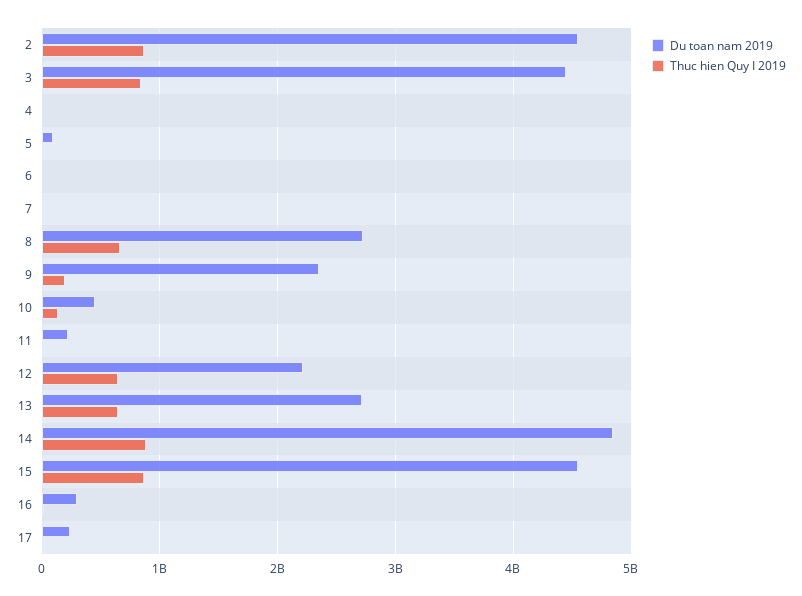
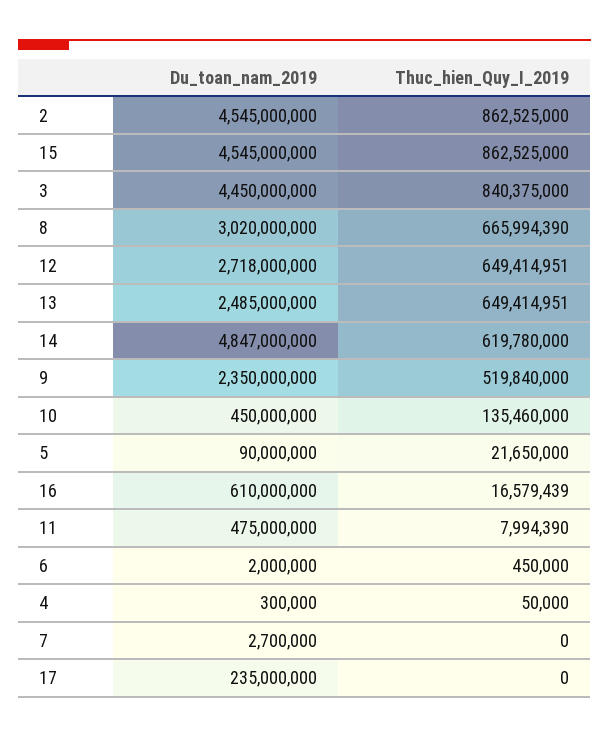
Du toan nam 2019, 8: 2700000000 -> 3020000000
Thuc hien Quy I 2019, 9: 200000000 -> 519840000
Du toan nam 2019, 11: 200000000 -> 475000000
Du toan nam 2019, 12: 2200000000 -> 2718000000
Du toan nam 2019, 13: 2700000000 -> 2485000000
Thuc hien Quy I 2019, 14: 900000000 -> 619780000
Du toan nam 2019, 16: 300000000 -> 610000000

